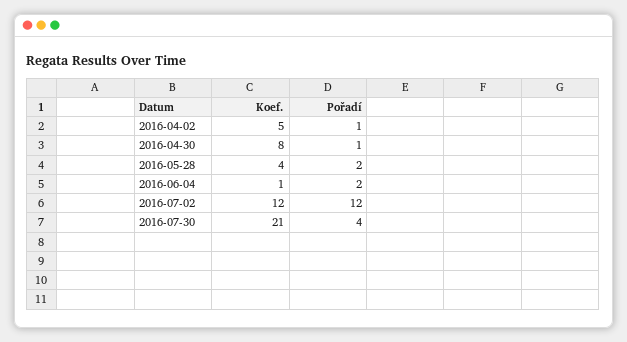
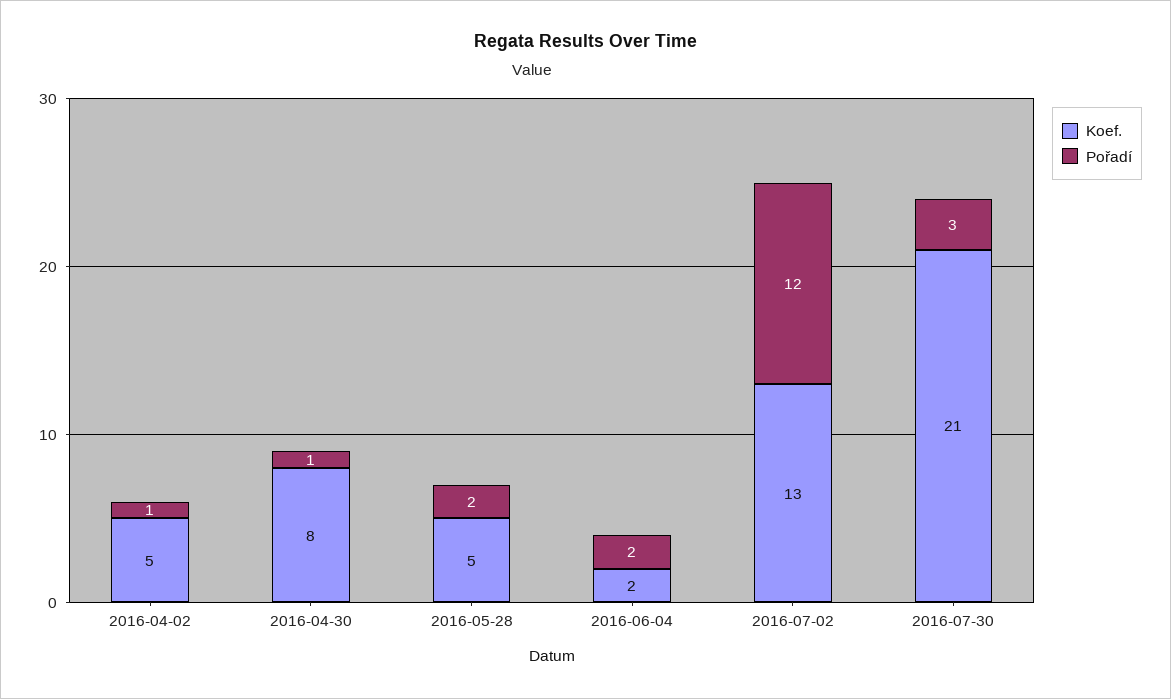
Koef., 2016-05-28: 4 -> 5
Koef., 2016-06-04: 1 -> 2
Koef., 2016-07-02: 12 -> 13
Pořadí, 2016-07-30: 4 -> 3

